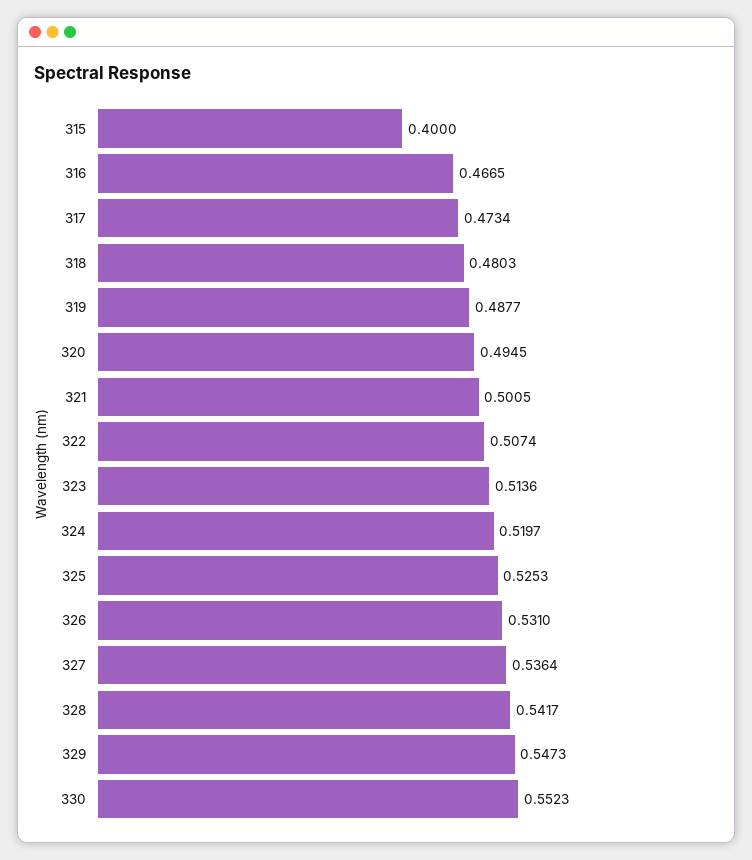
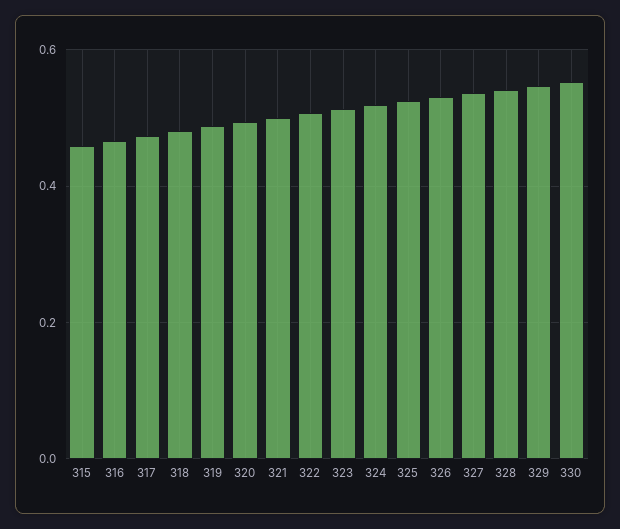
315: 0.4 -> 0.46

